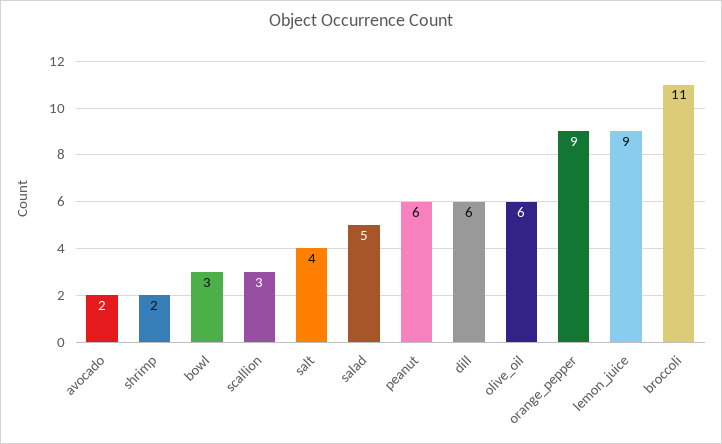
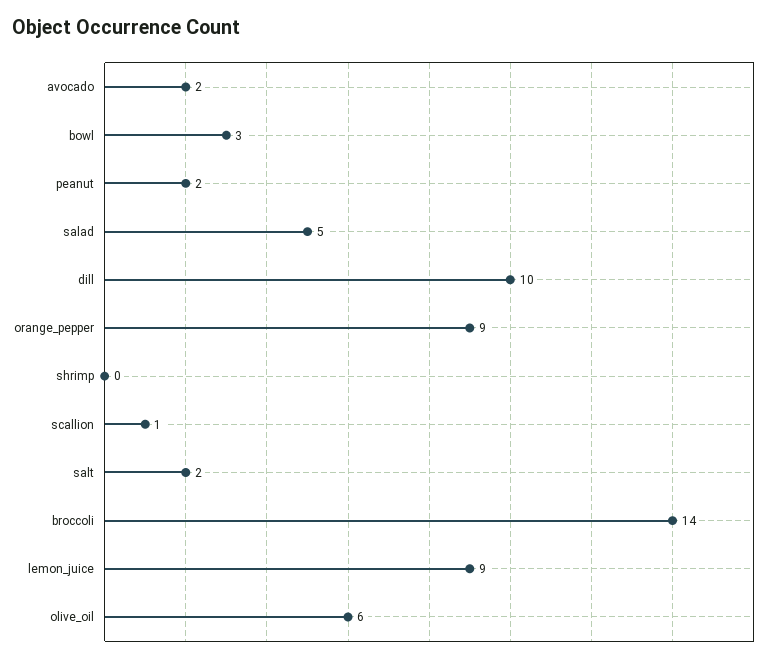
shrimp: 2 -> 0
scallion: 3 -> 1
salt: 4 -> 2
peanut: 6 -> 2
dill: 6 -> 10
broccoli: 11 -> 14

